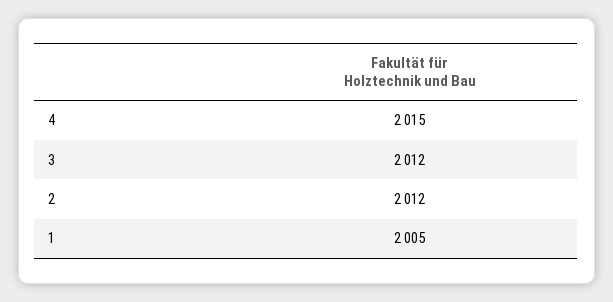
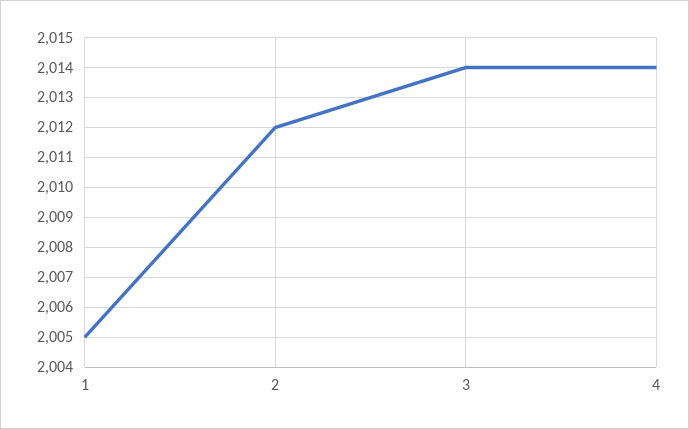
4: 2015 -> 2014
3: 2012 -> 2014

